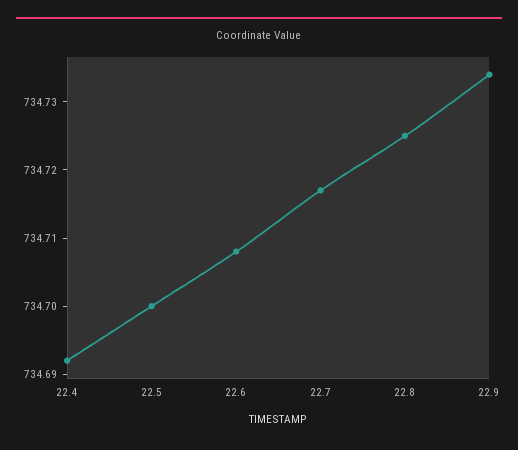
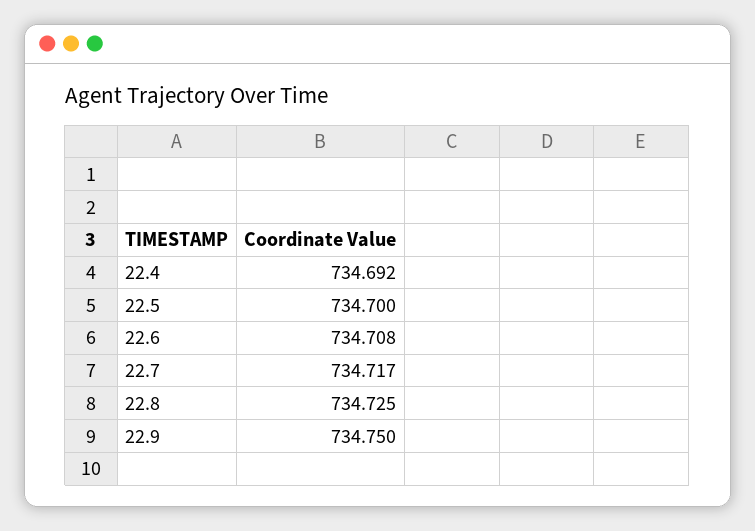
22.9: 734.735 -> 734.75

